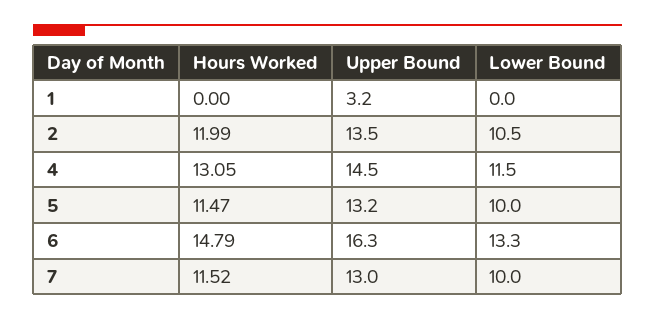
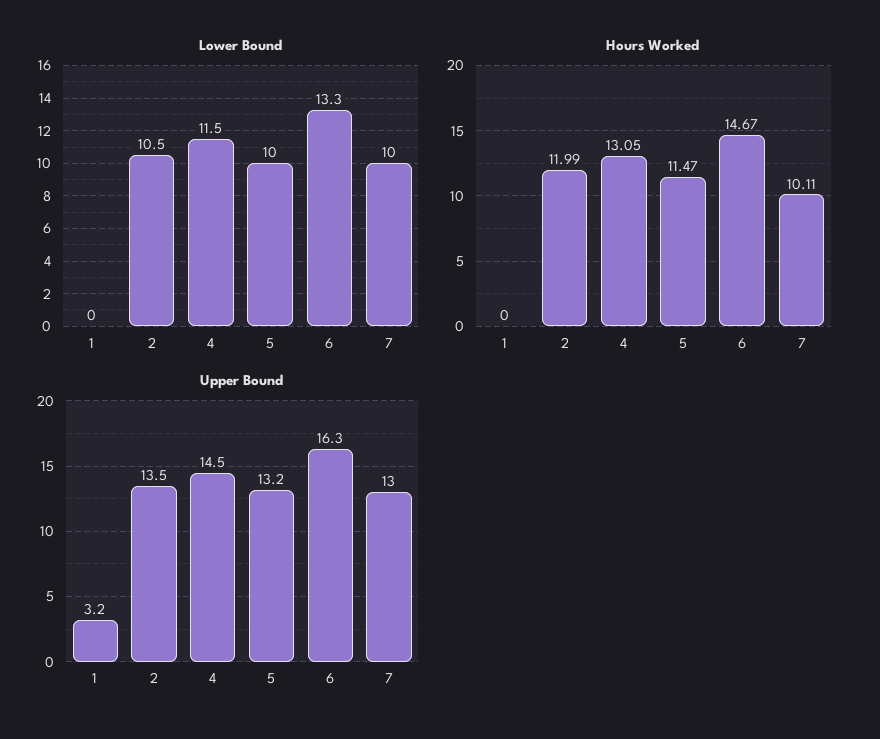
Hours Worked, 6: 14.79 -> 14.67
Hours Worked, 7: 11.52 -> 10.11

